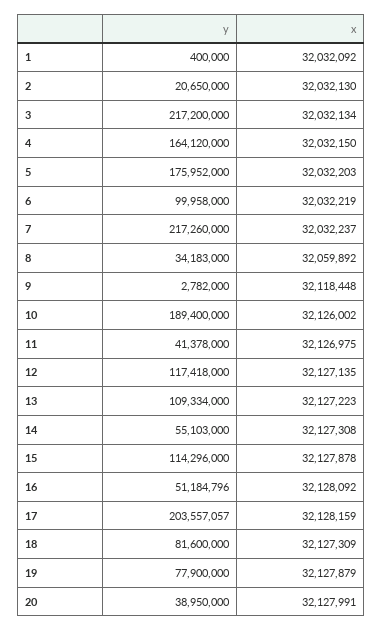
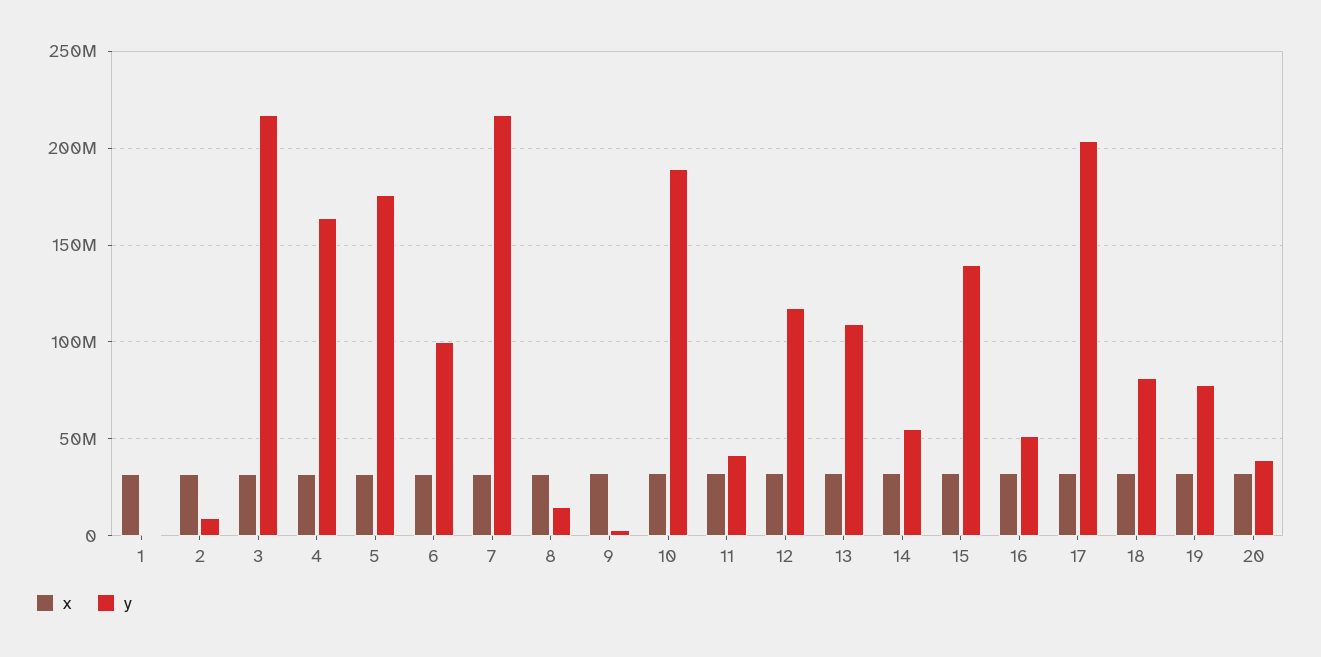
y, 2: 20650000 -> 10000000
y, 8: 34183000 -> 15000000
y, 15: 114296000 -> 140000000

